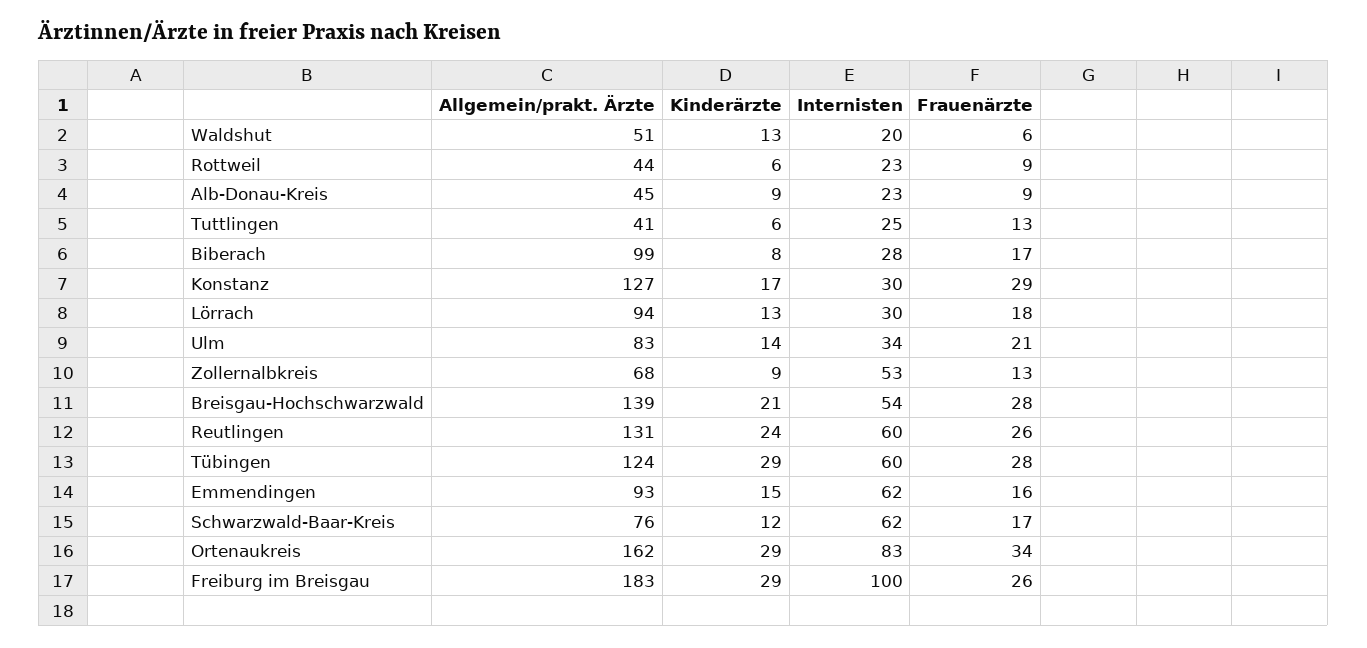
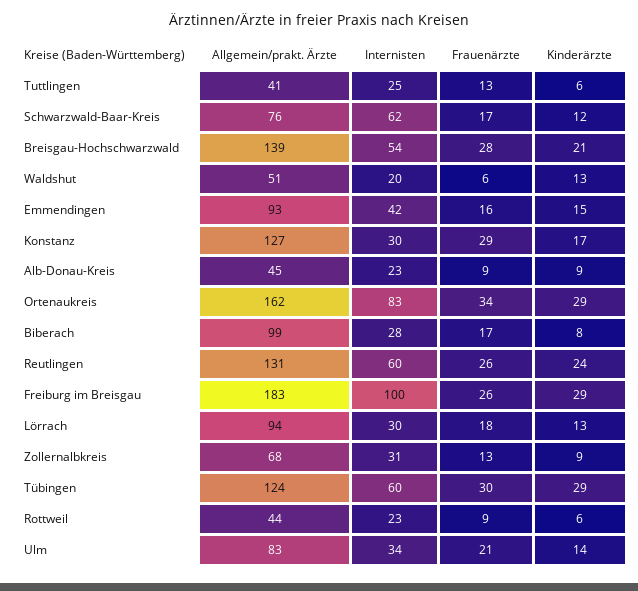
Internisten, Zollernalbkreis: 53 -> 31
Frauenärzte, Tübingen: 28 -> 30
Internisten, Emmendingen: 62 -> 42

